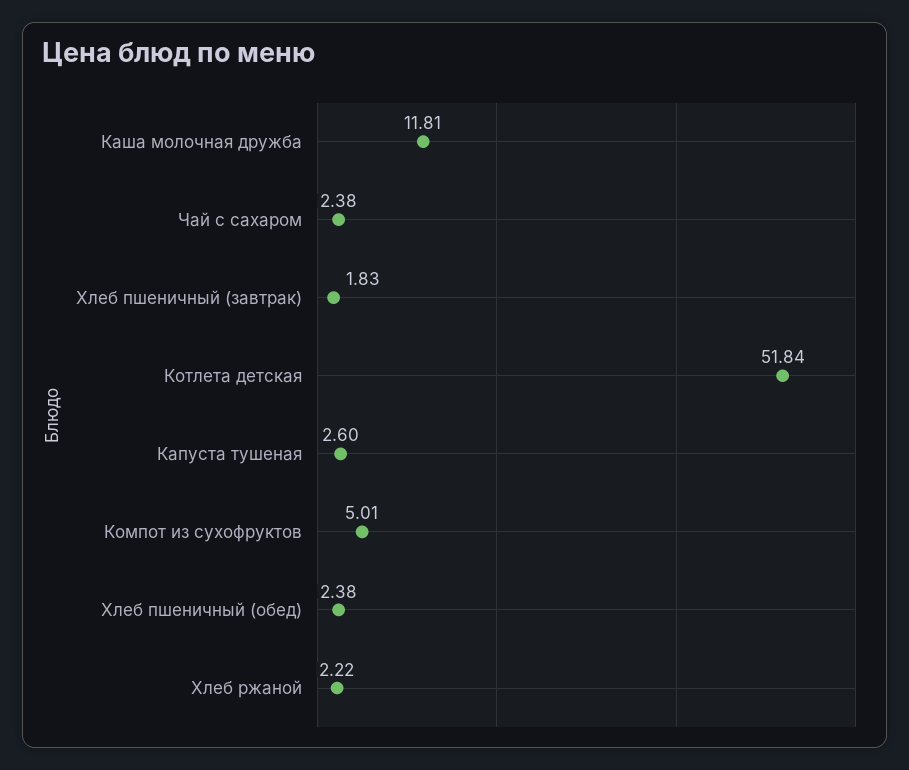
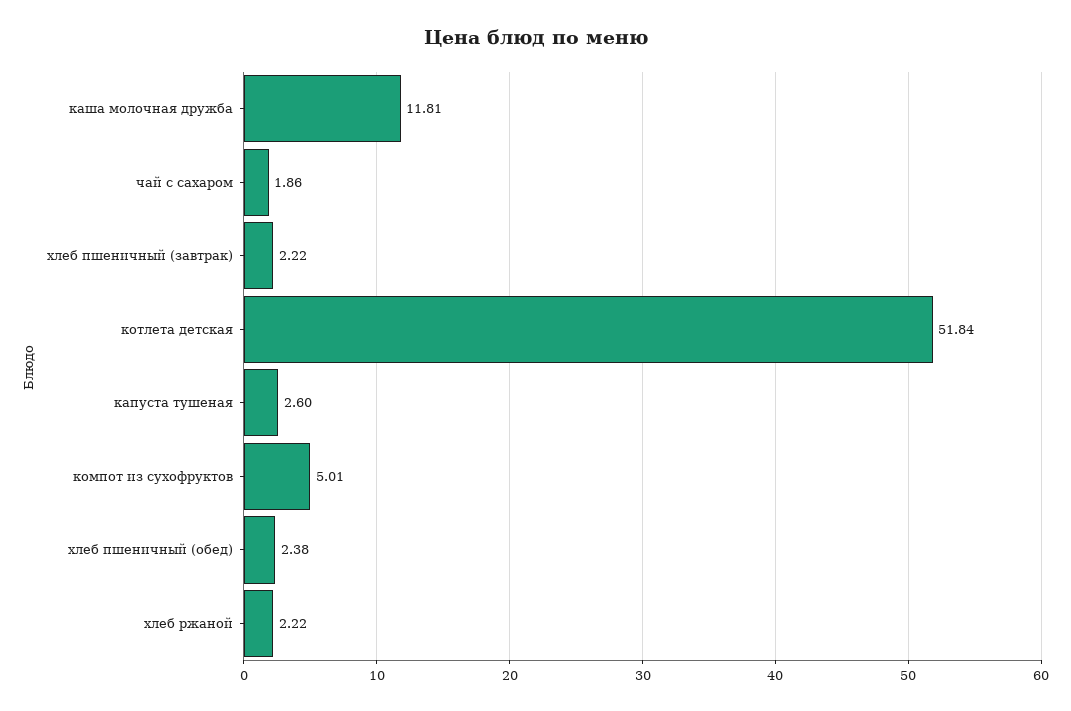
Чай с сахаром: 2.38 -> 1.86
Хлеб пшеничный (завтрак): 1.83 -> 2.22

